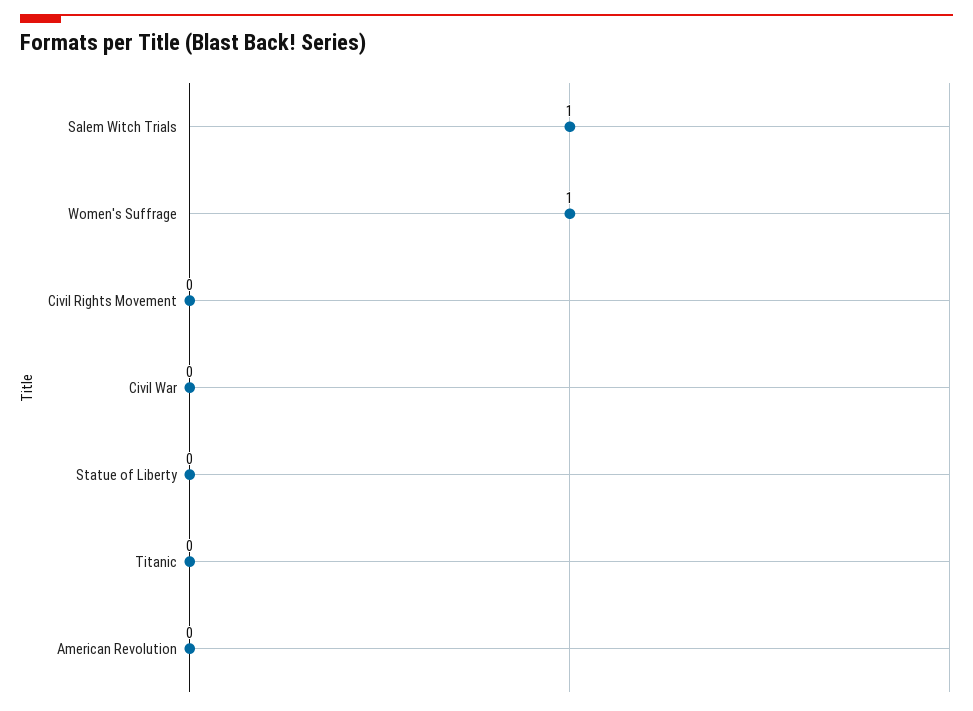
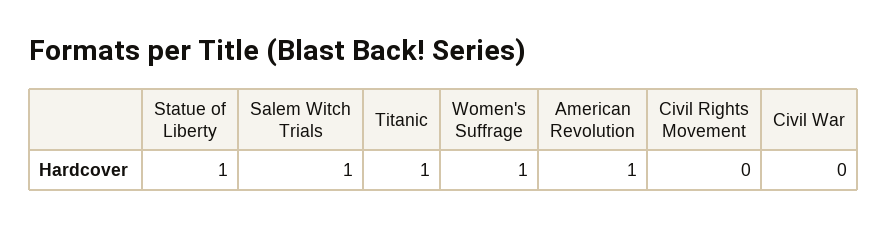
Statue of Liberty: 0 -> 1
Titanic: 0 -> 1
American Revolution: 0 -> 1

